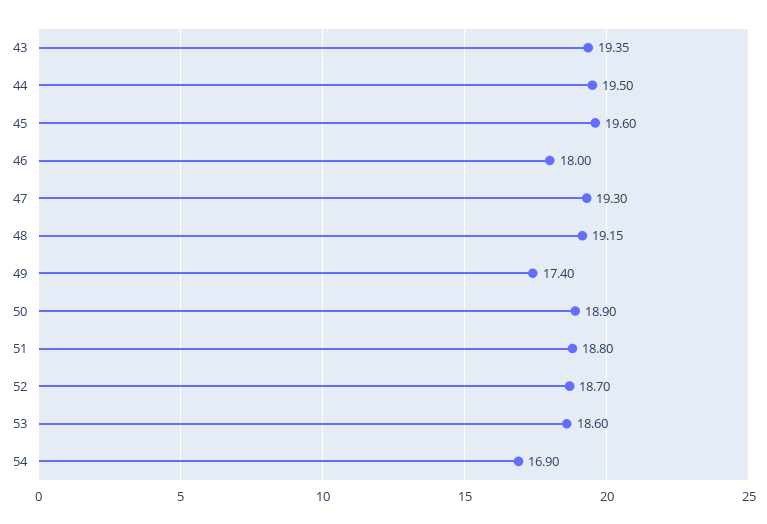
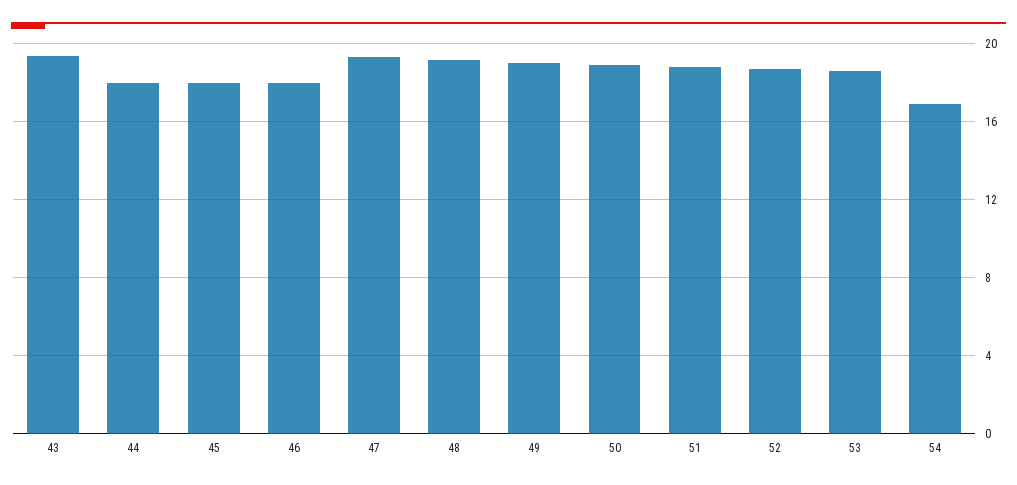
44: 19.5 -> 18
45: 19.6 -> 18
49: 17.4 -> 19

